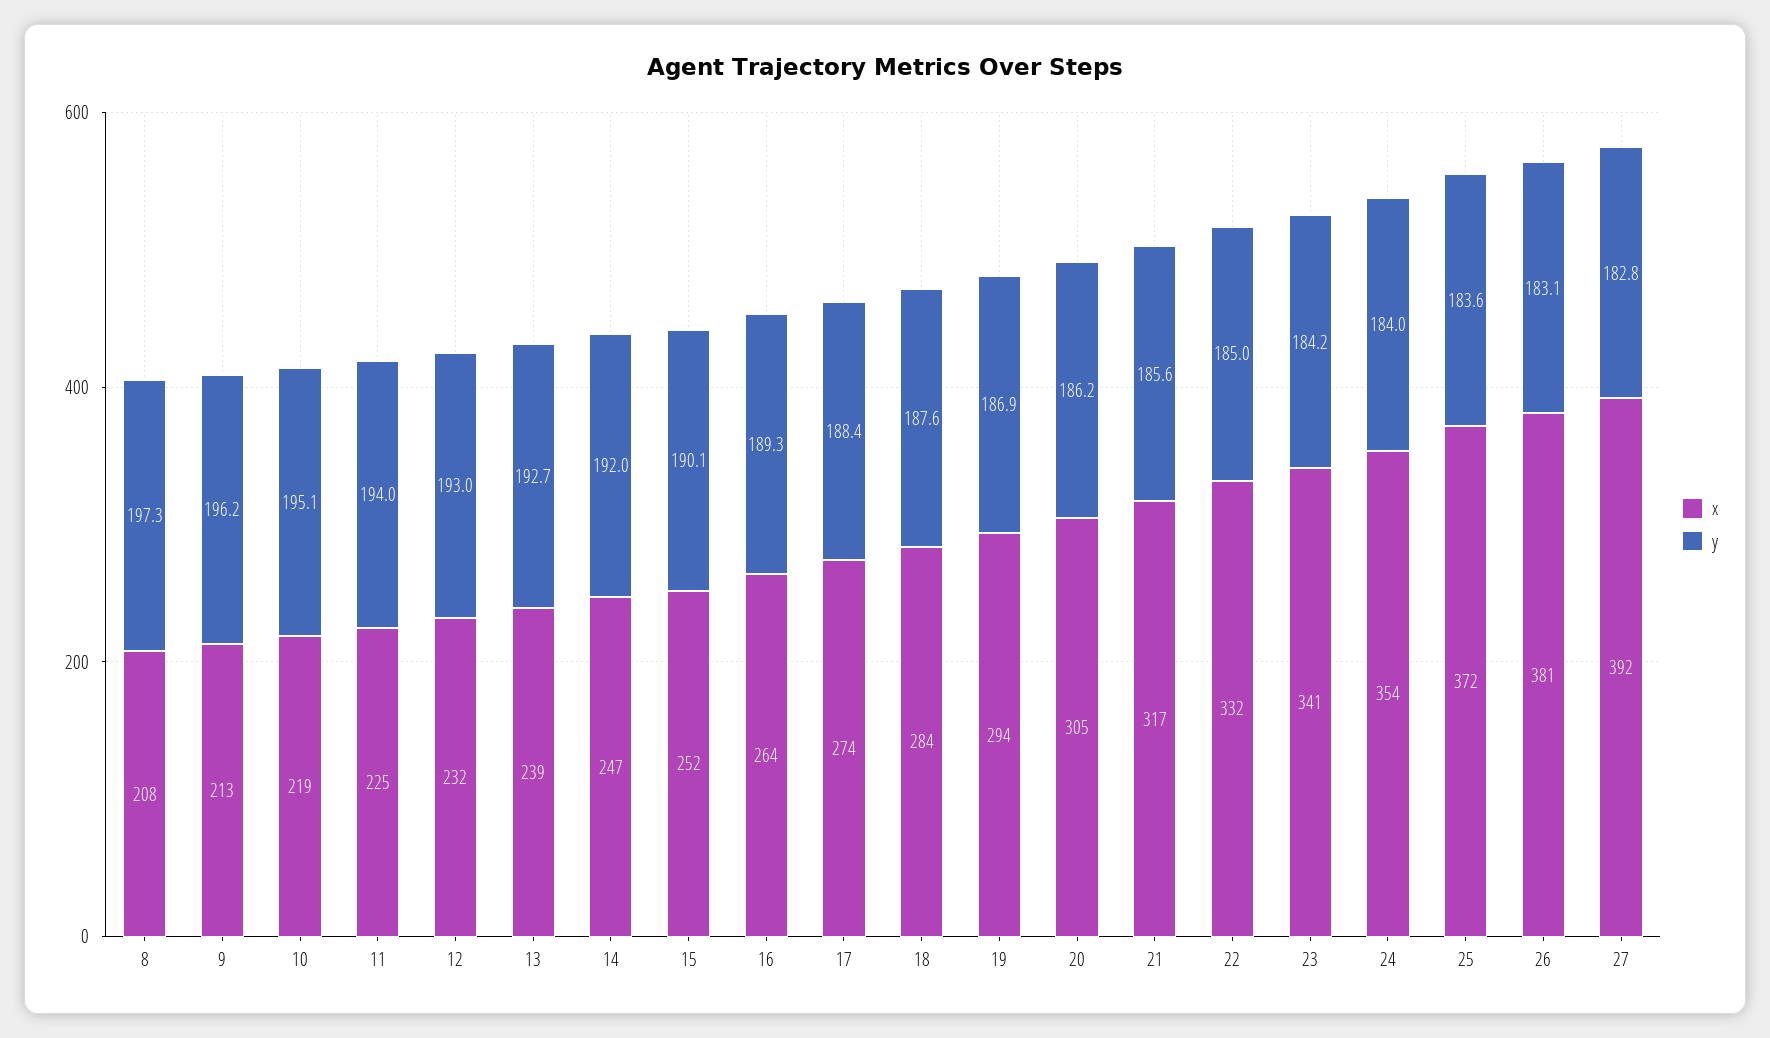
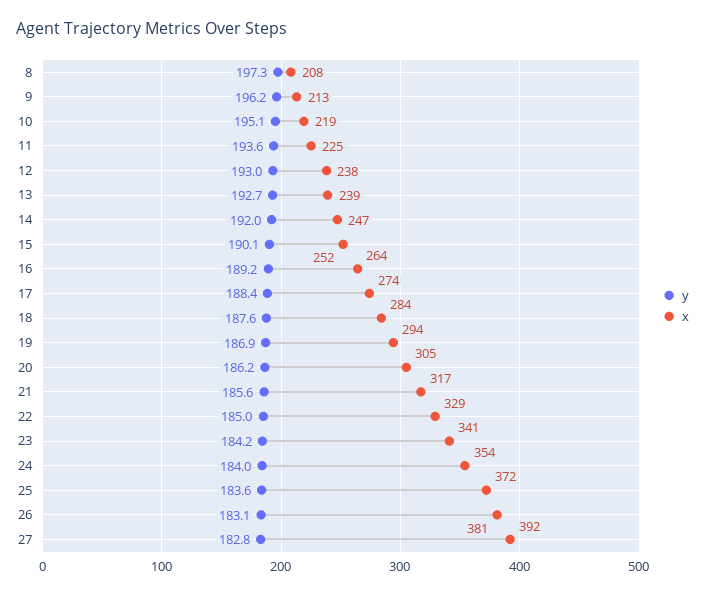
y, 11: 194 -> 193.6
x, 12: 232 -> 238
y, 16: 189.3 -> 189.2
x, 22: 332 -> 329

